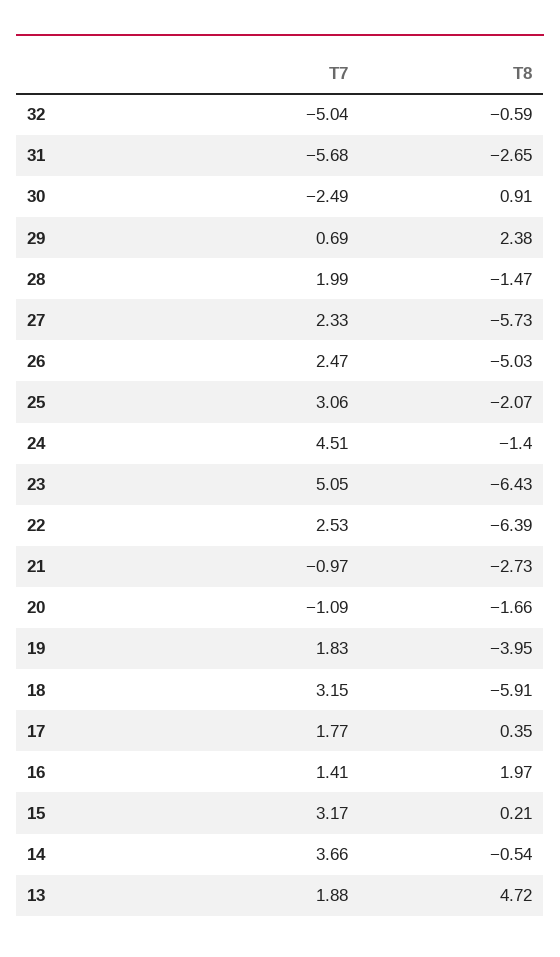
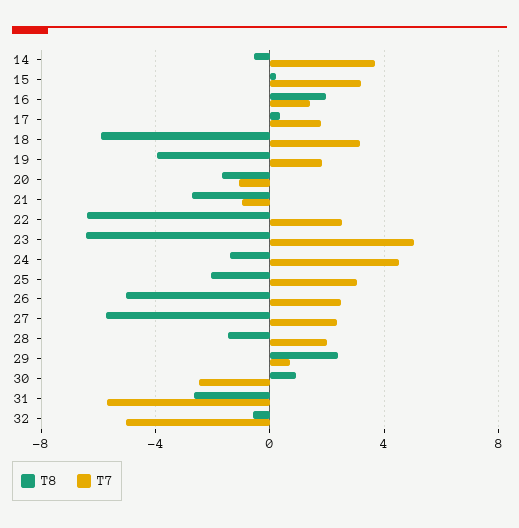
T7, 13: 1.88 -> none
T8, 13: 4.72 -> none

